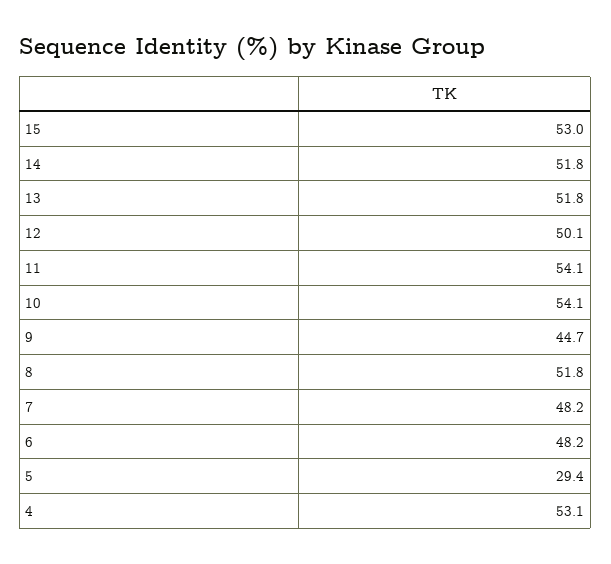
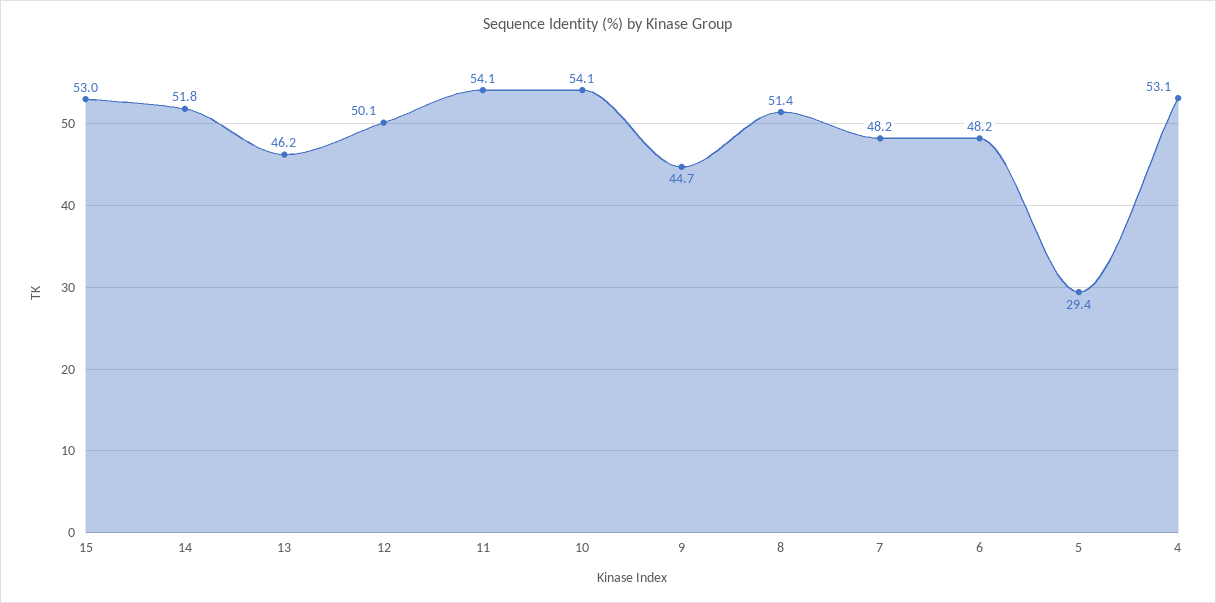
13: 51.8 -> 46.2
8: 51.8 -> 51.4

